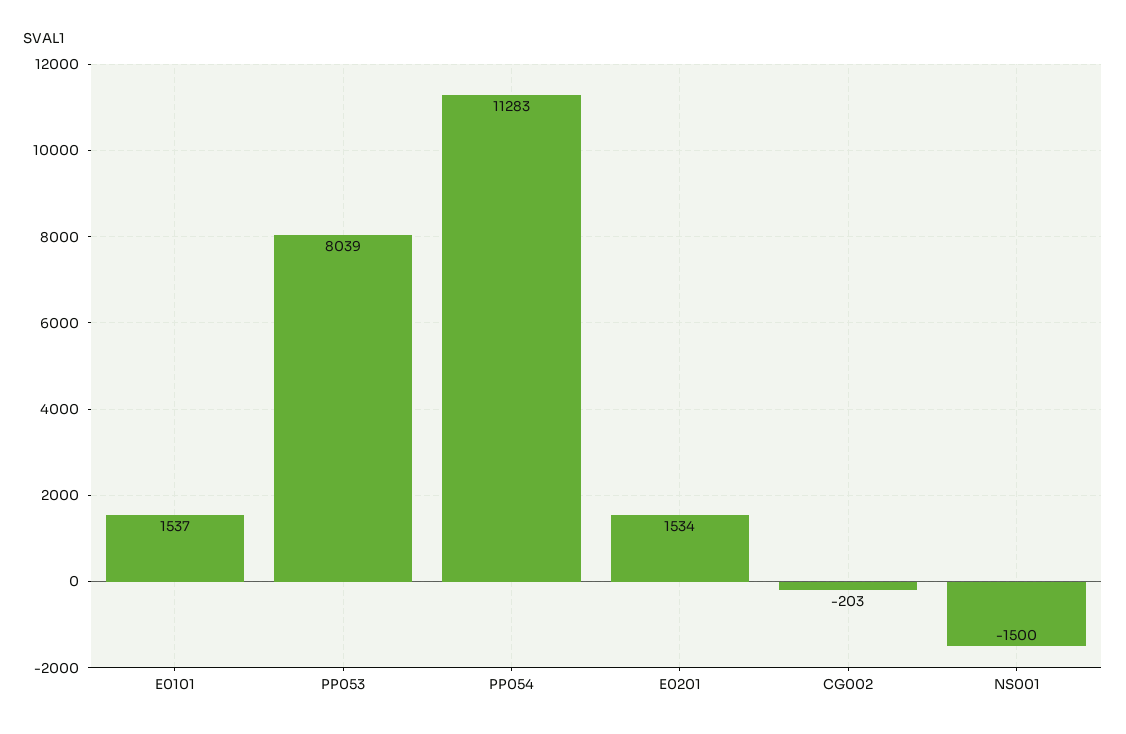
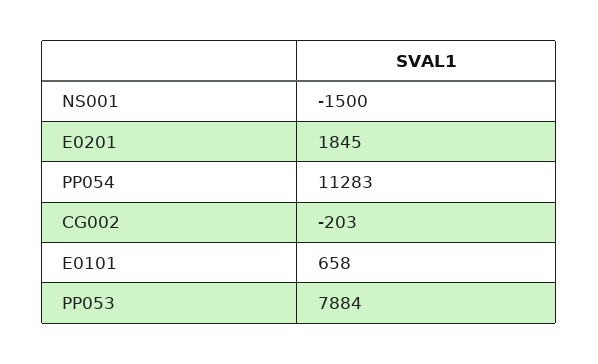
E0101: 1537 -> 658
PP053: 8039 -> 7884
E0201: 1534 -> 1845

